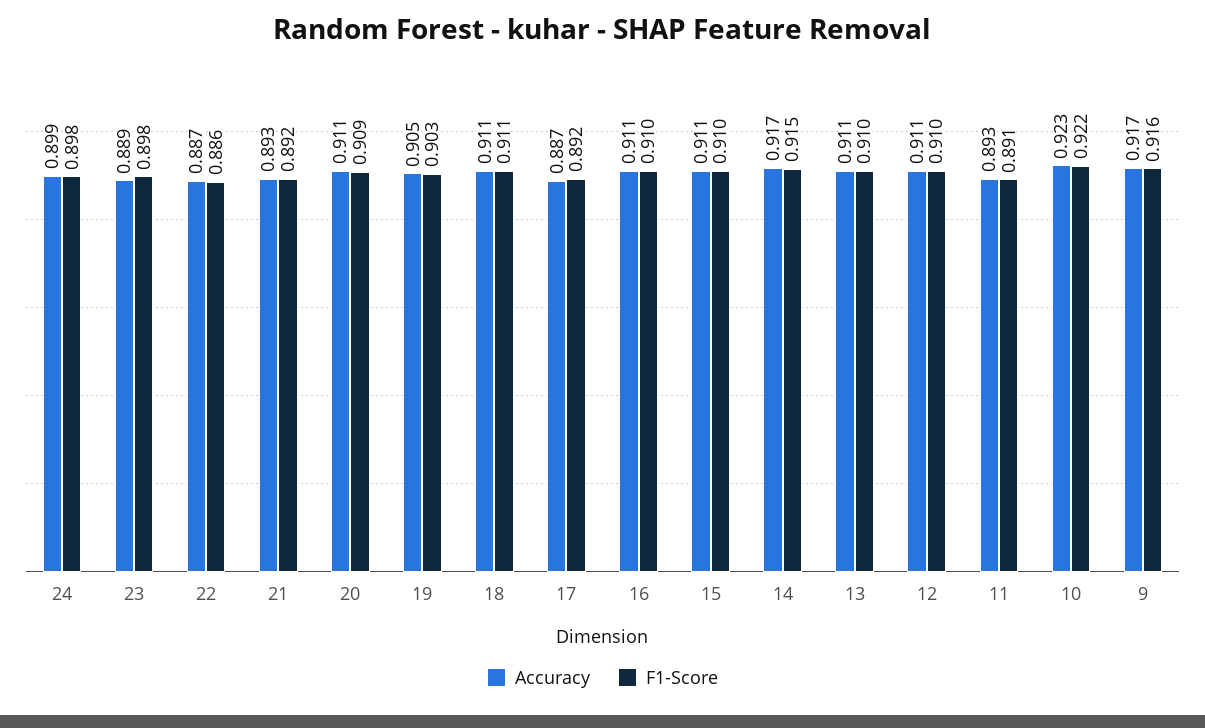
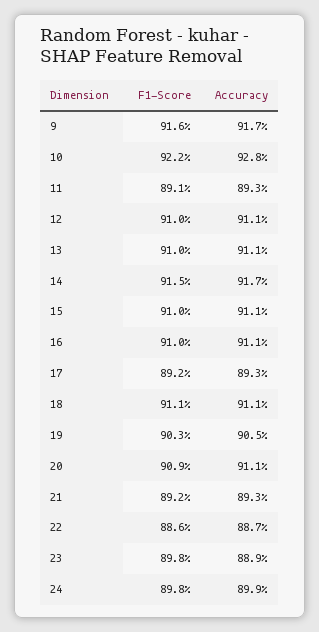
Accuracy, 17: 0.887 -> 0.893
Accuracy, 10: 0.923 -> 0.928

